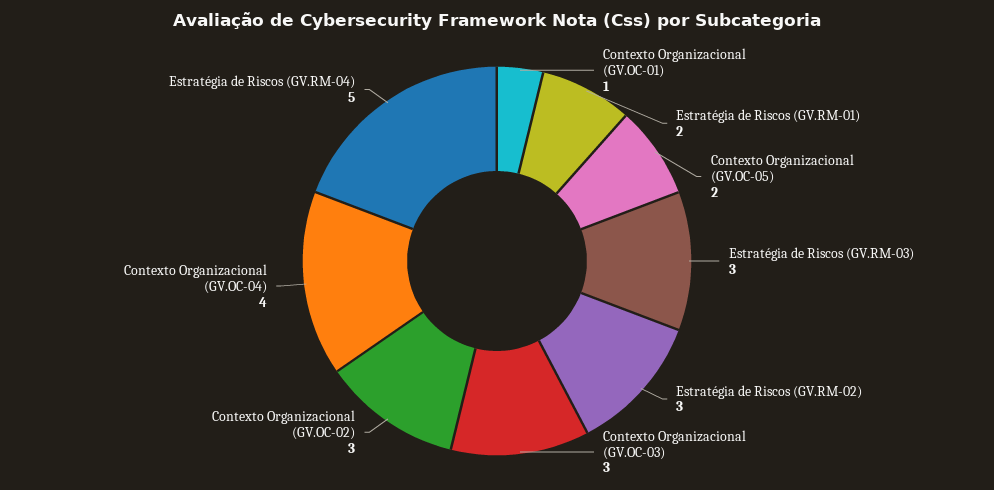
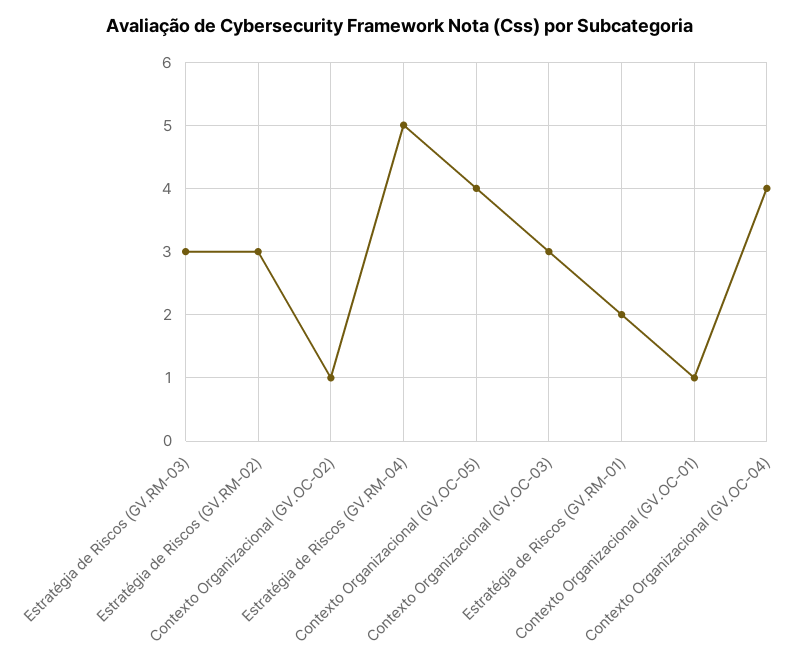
Contexto Organizacional (GV.OC-05): 2 -> 4
Contexto Organizacional (GV.OC-02): 3 -> 1

